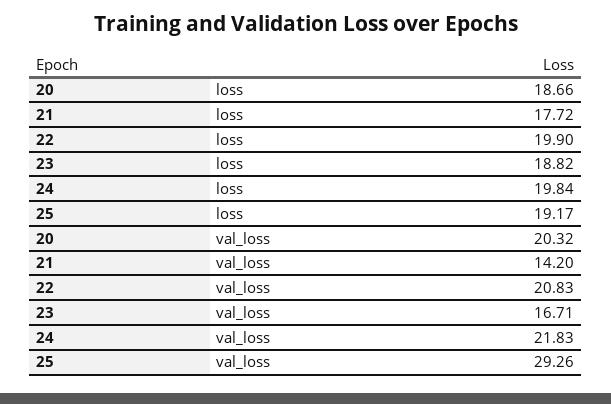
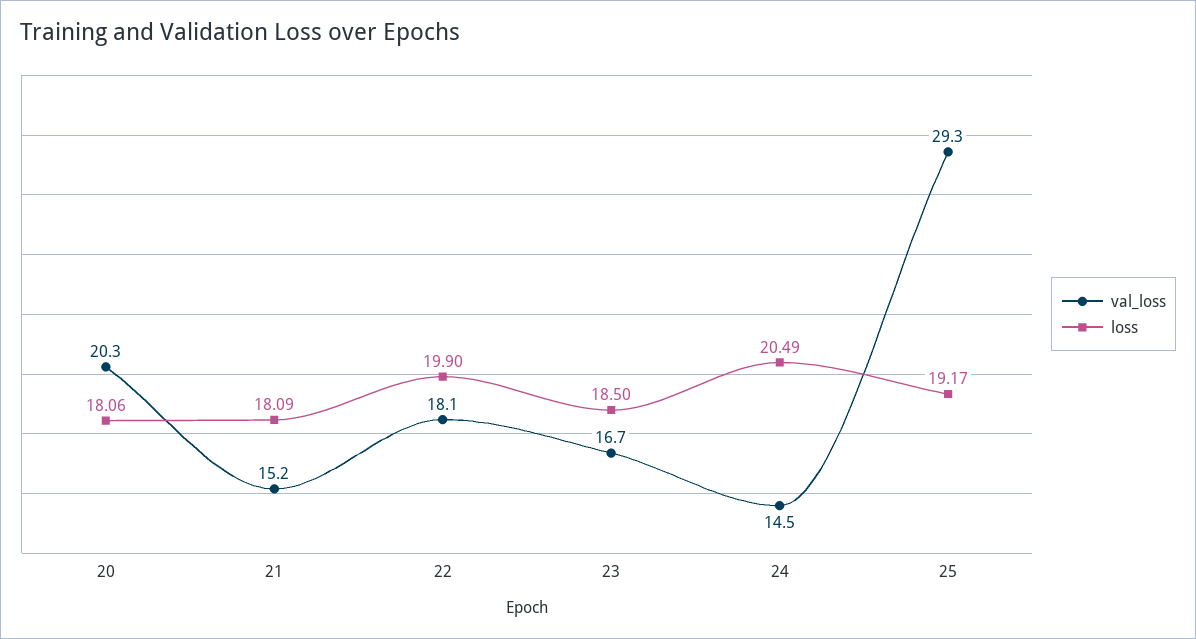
loss, 20: 18.66 -> 18.06
loss, 21: 17.72 -> 18.09
loss, 23: 18.82 -> 18.5
loss, 24: 19.84 -> 20.49
val_loss, 21: 14.2 -> 15.2
val_loss, 22: 20.83 -> 18.1
val_loss, 24: 21.83 -> 14.5

